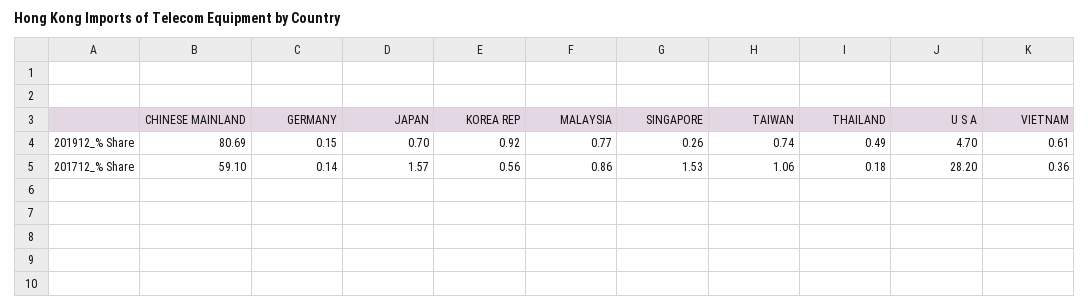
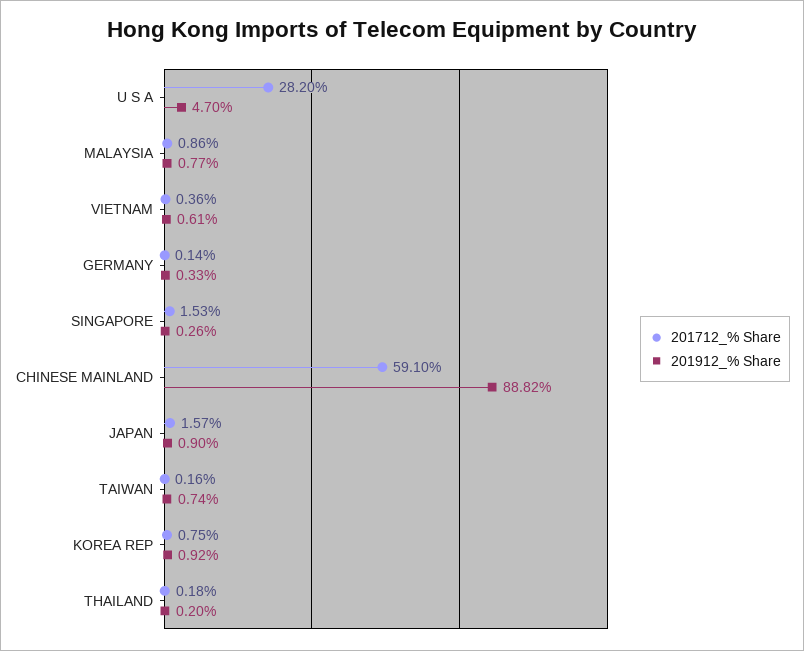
201912_% Share, CHINESE MAINLAND: 80.69 -> 88.82
201912_% Share, GERMANY: 0.15 -> 0.33
201912_% Share, JAPAN: 0.7 -> 0.9
201912_% Share, THAILAND: 0.49 -> 0.2
201712_% Share, KOREA REP: 0.56 -> 0.75
201712_% Share, TAIWAN: 1.06 -> 0.16

